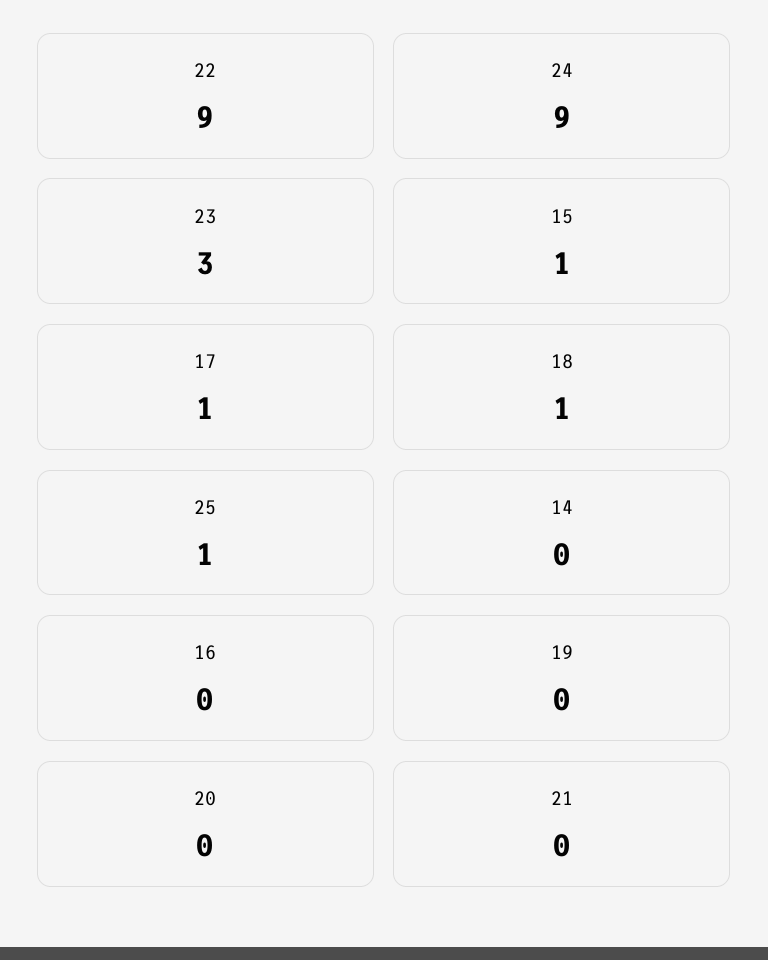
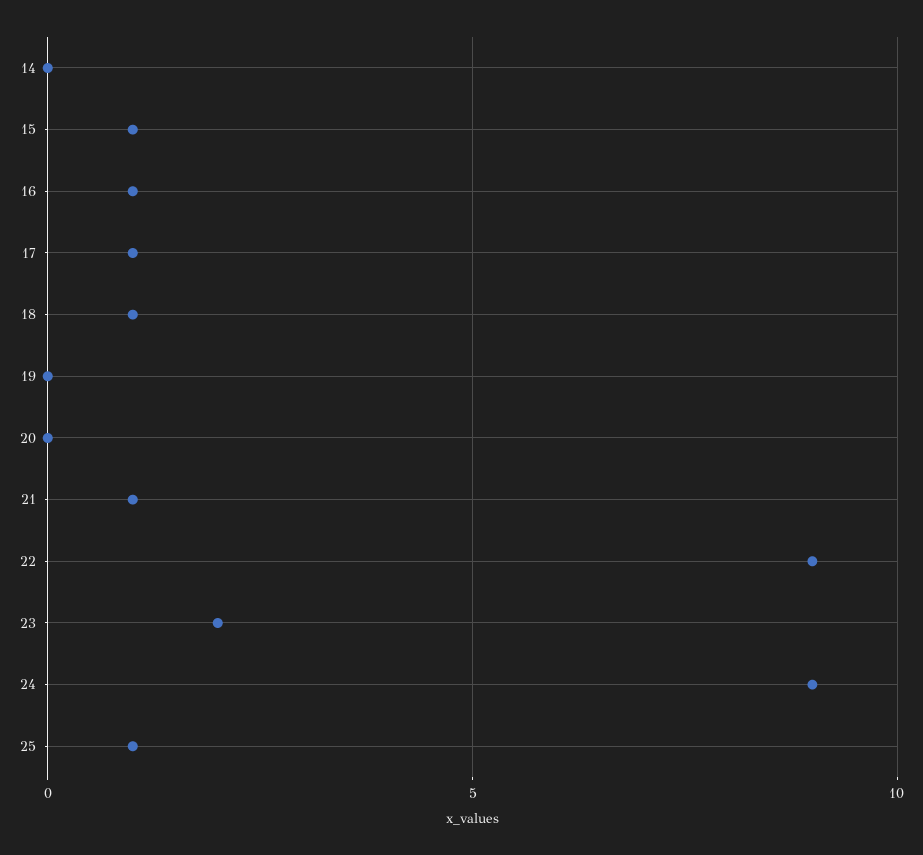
23: 3 -> 2
16: 0 -> 1
21: 0 -> 1

